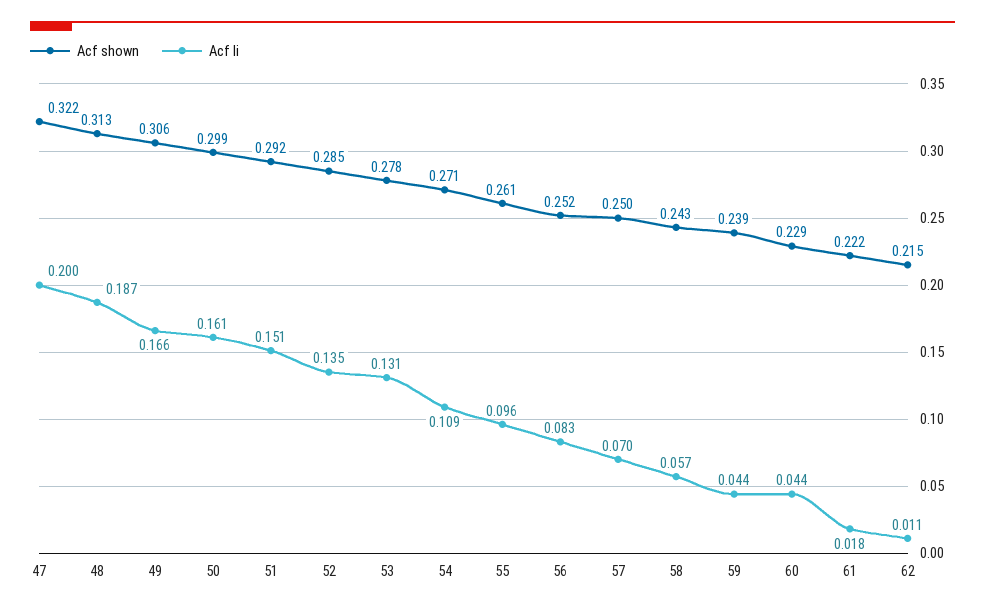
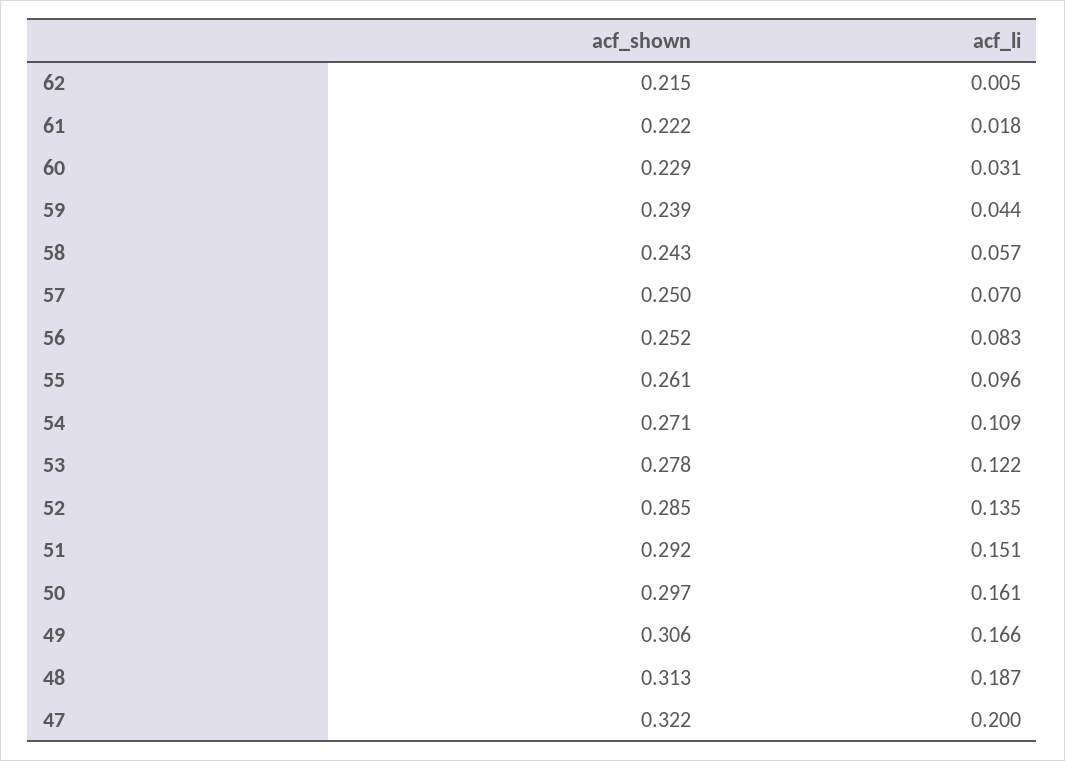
Acf shown, 50: 0.299 -> 0.297
Acf li, 53: 0.131 -> 0.122
Acf li, 60: 0.044 -> 0.031
Acf li, 62: 0.011 -> 0.005

